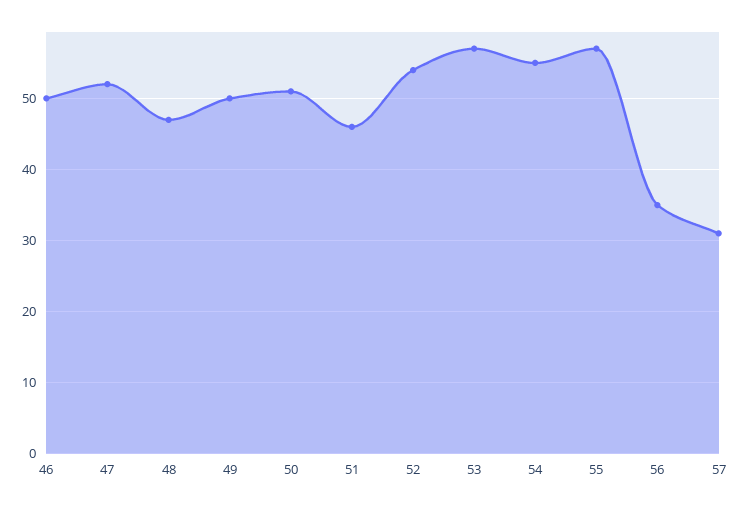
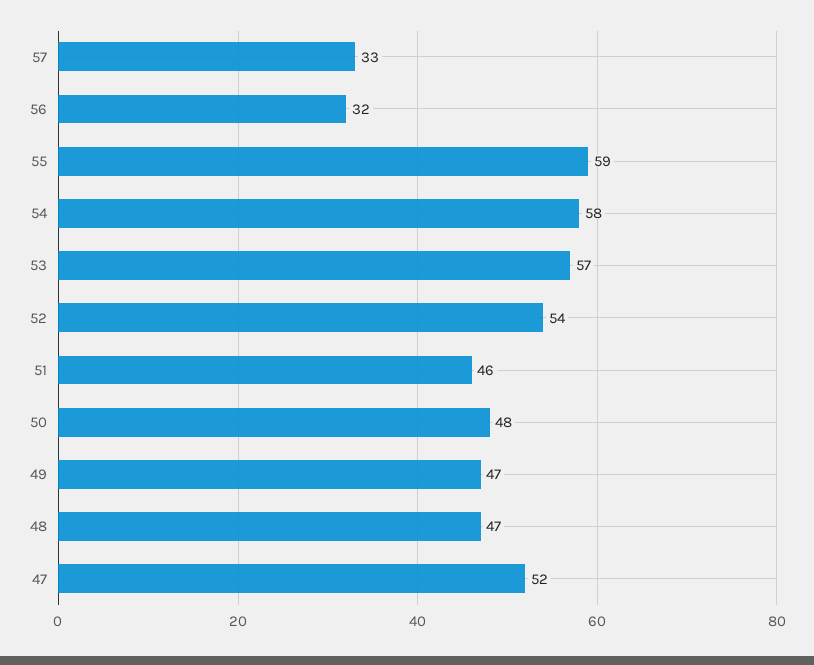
46: 50 -> none
49: 50 -> 47
50: 51 -> 48
54: 55 -> 58
55: 57 -> 59
56: 35 -> 32
57: 31 -> 33

